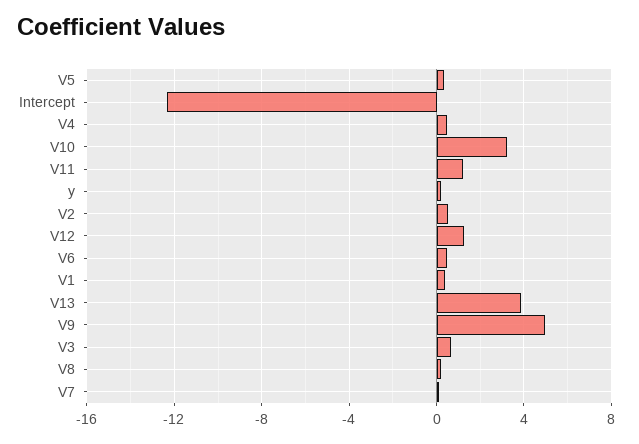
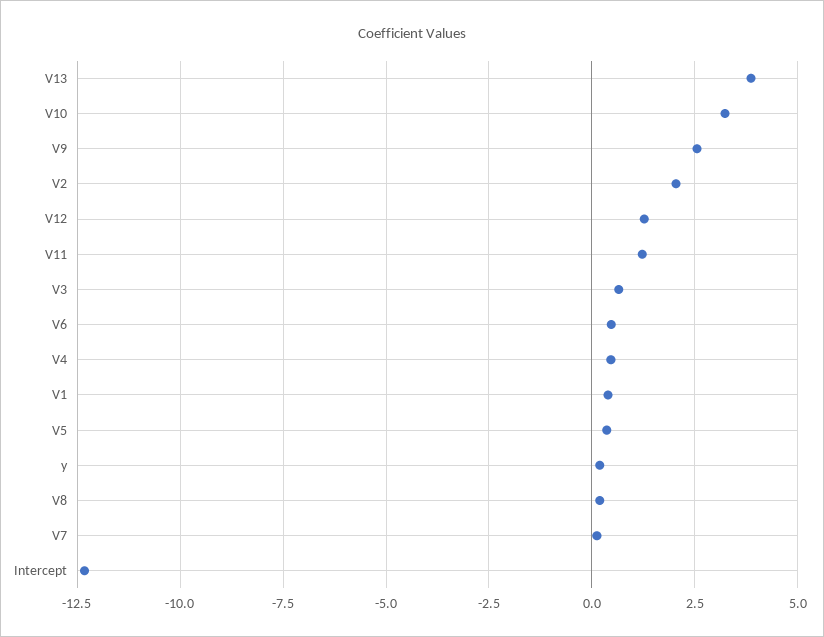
V2: 0.5 -> 2
V9: 5 -> 2.5

